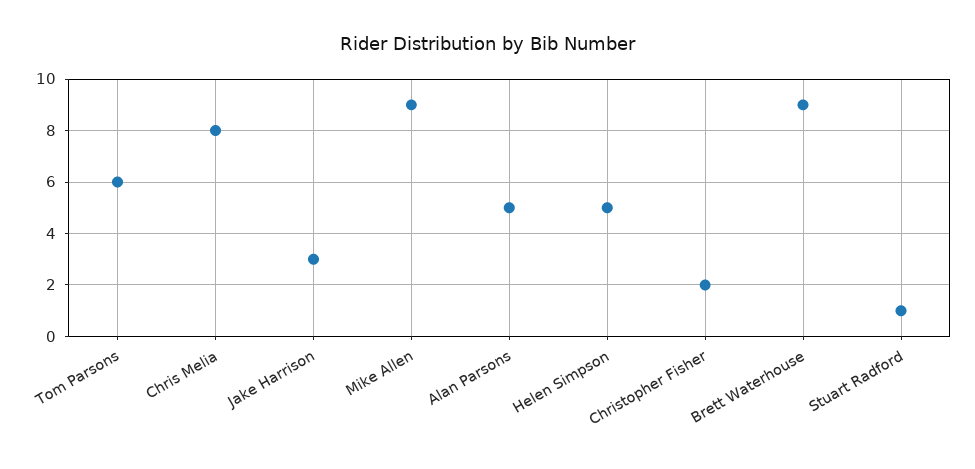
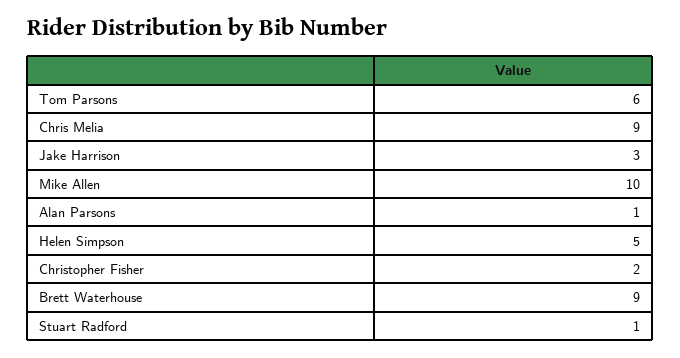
Chris Melia: 8 -> 9
Mike Allen: 9 -> 10
Alan Parsons: 5 -> 1

